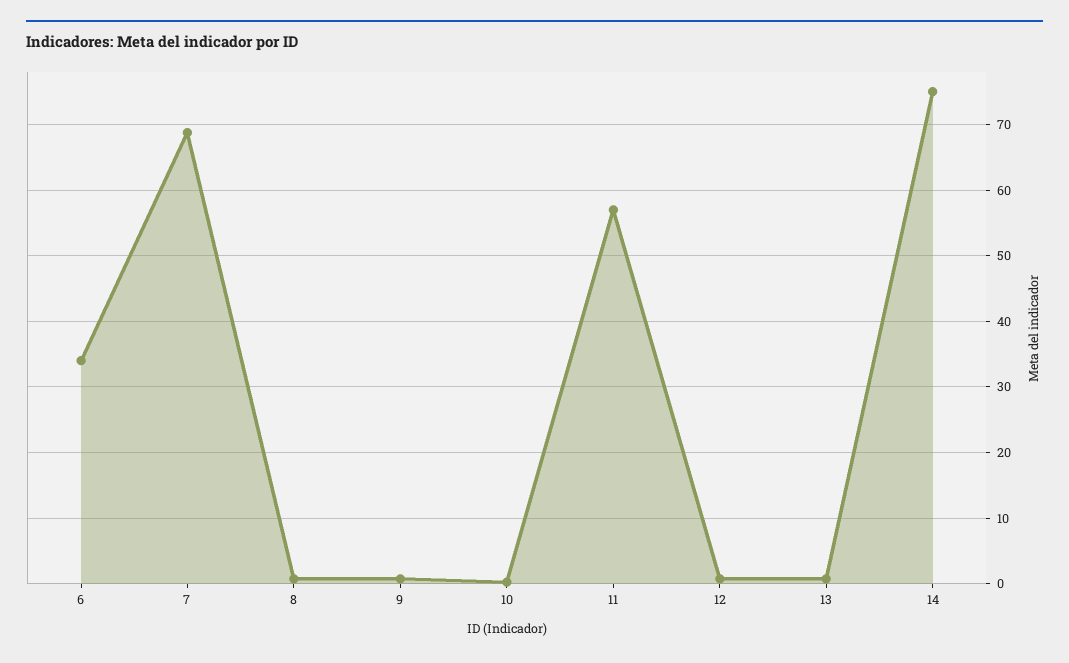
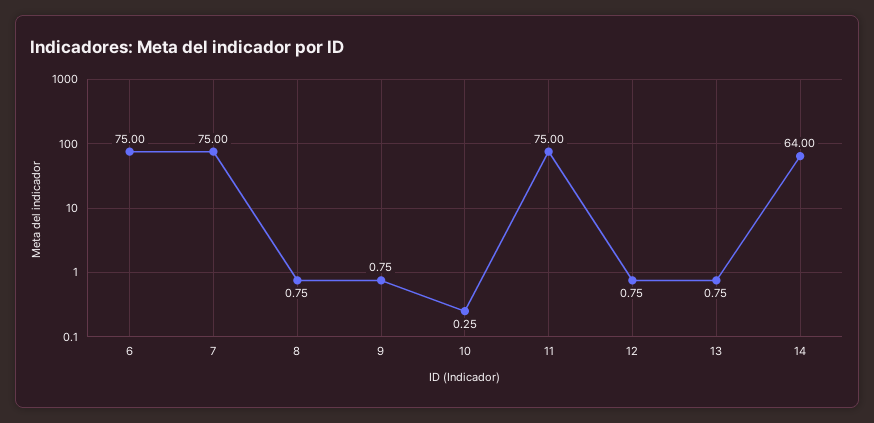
6: 34 -> 75
7: 69 -> 75
11: 57 -> 75
14: 75 -> 64

